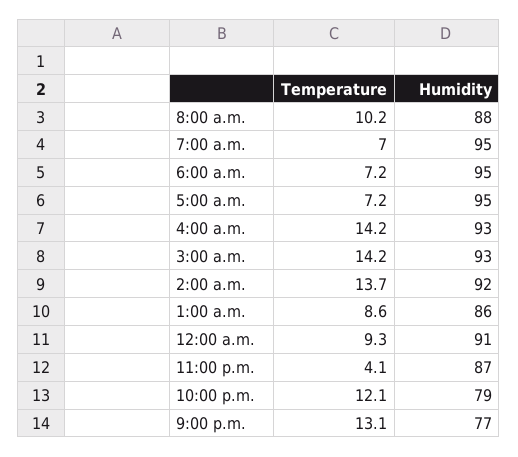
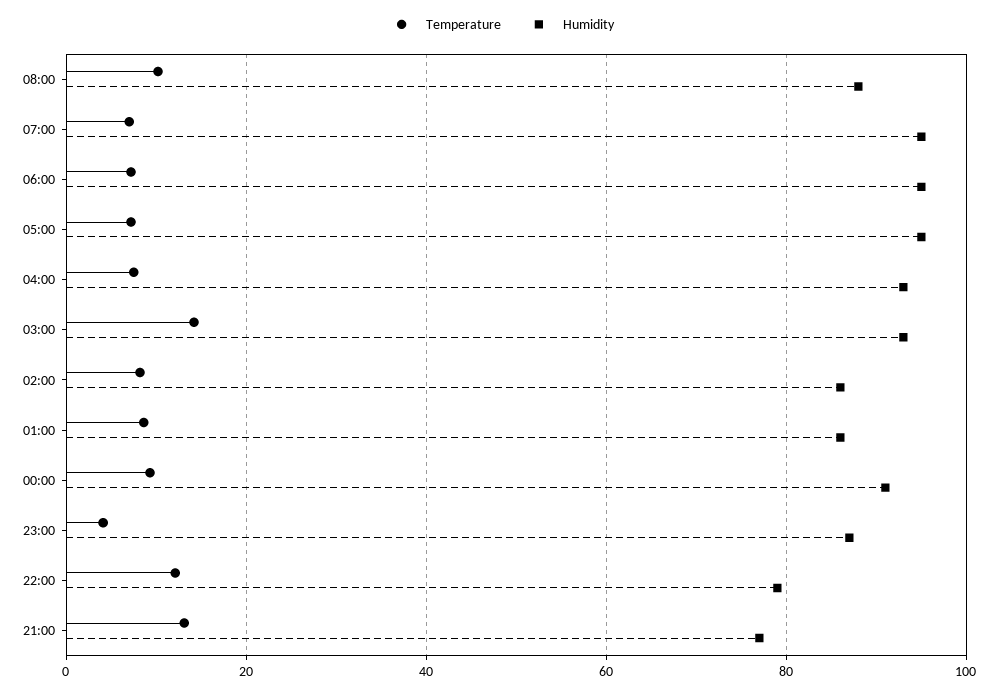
Temperature, 4:00 a.m.: 14.2 -> 8
Temperature, 2:00 a.m.: 13.7 -> 8
Humidity, 2:00 a.m.: 92 -> 86

